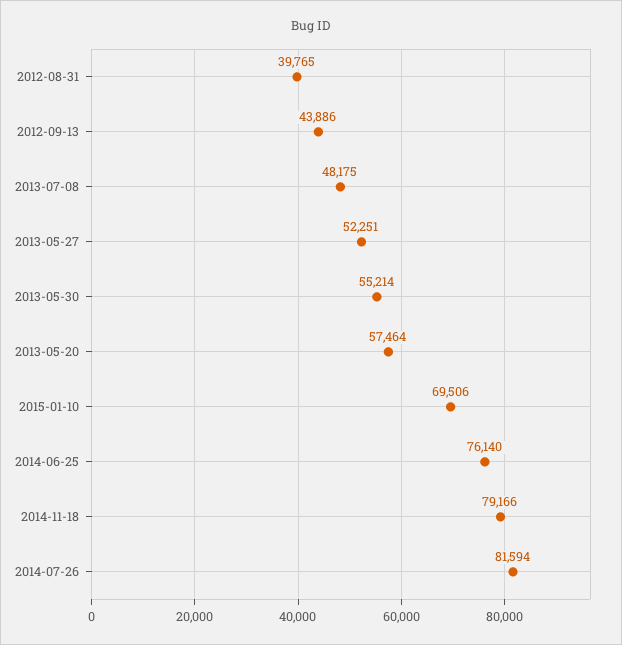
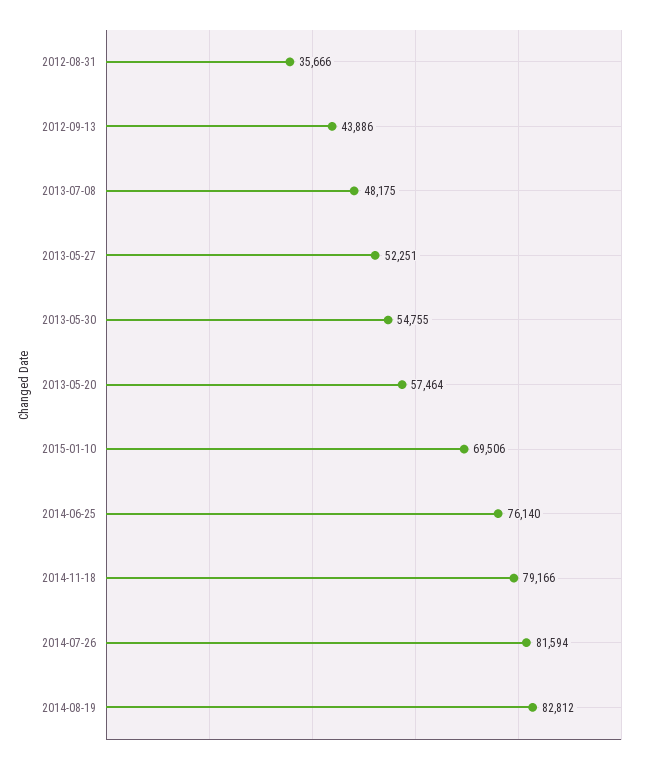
2012-08-31: 39765 -> 35666
2013-05-30: 55214 -> 54755
2014-08-19: none -> 82812

